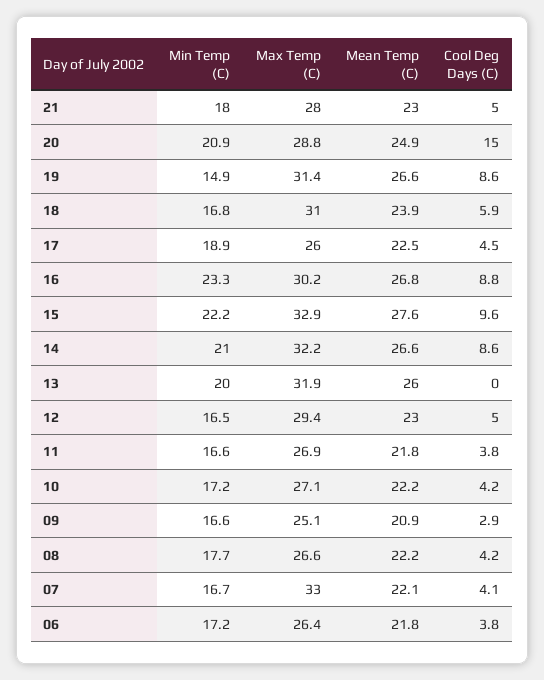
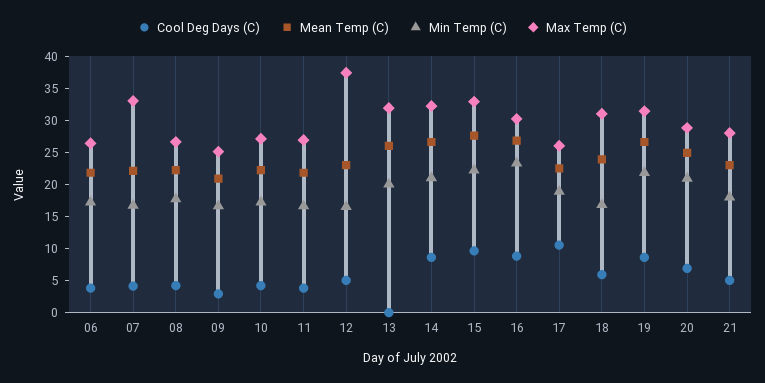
Cool Deg Days (C), 20: 15 -> 7.5
Min Temp (C), 19: 14.9 -> 22.5
Cool Deg Days (C), 17: 4.5 -> 10
Max Temp (C), 12: 29.4 -> 37.5

